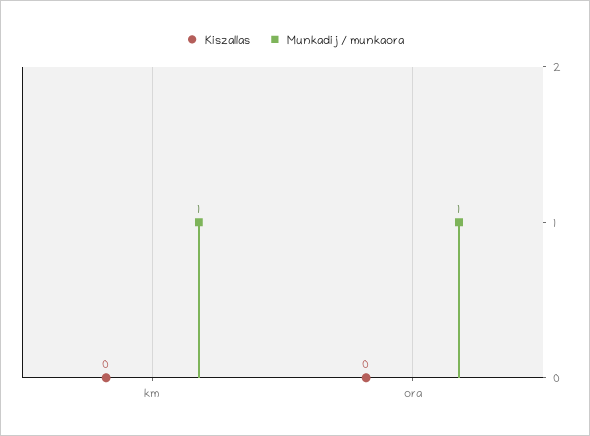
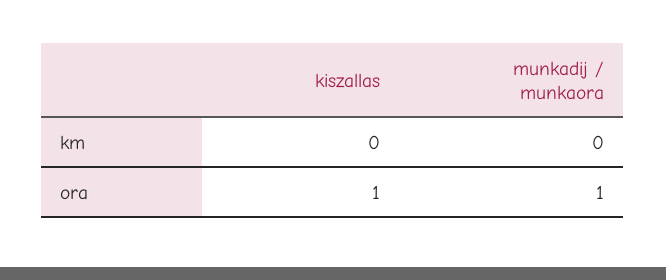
Munkadij / munkaora, km: 1 -> 0
Kiszallas, ora: 0 -> 1

